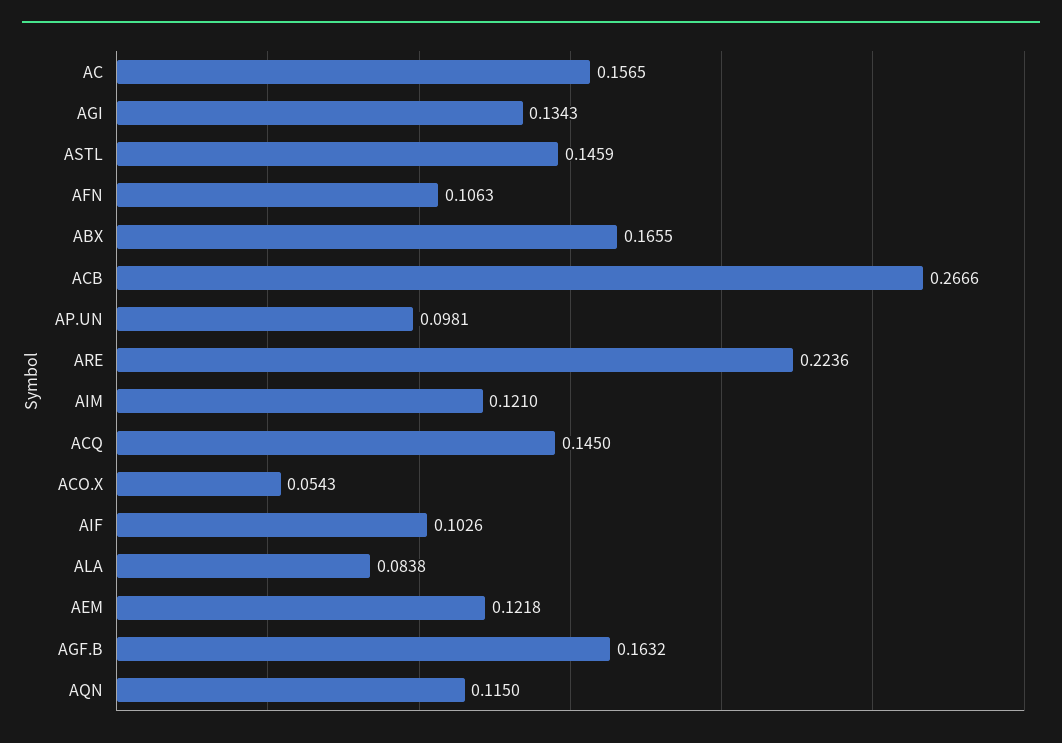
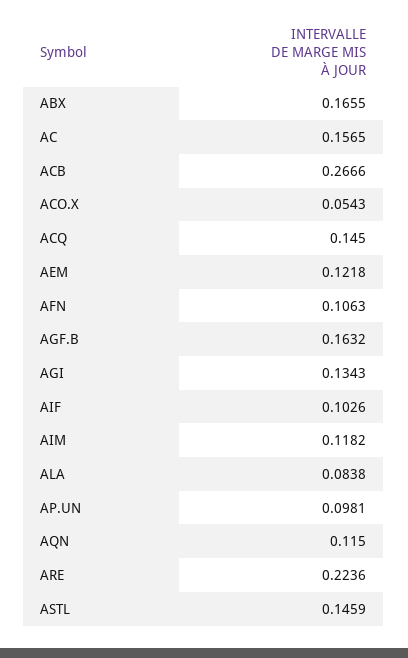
AIM: 0.121 -> 0.1182

